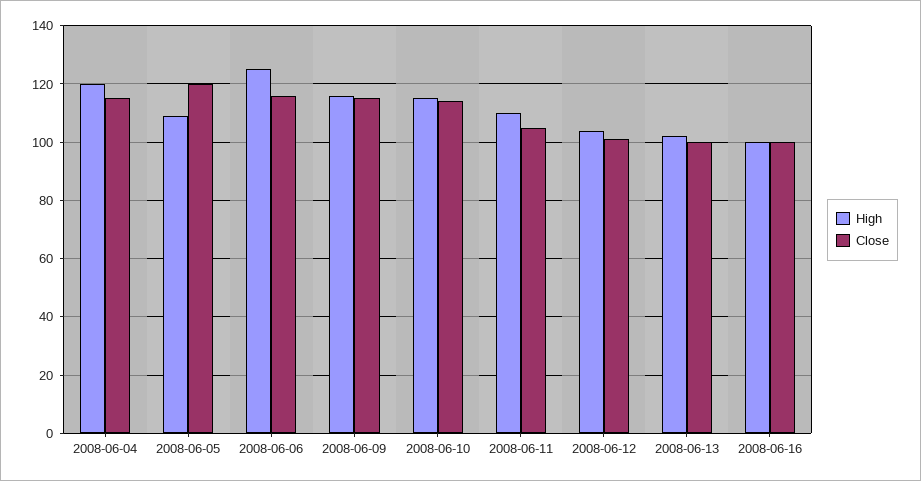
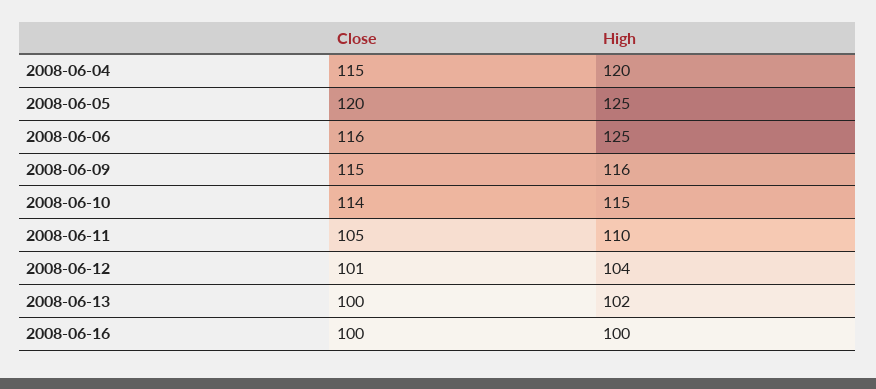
High, 2008-06-05: 110 -> 125

